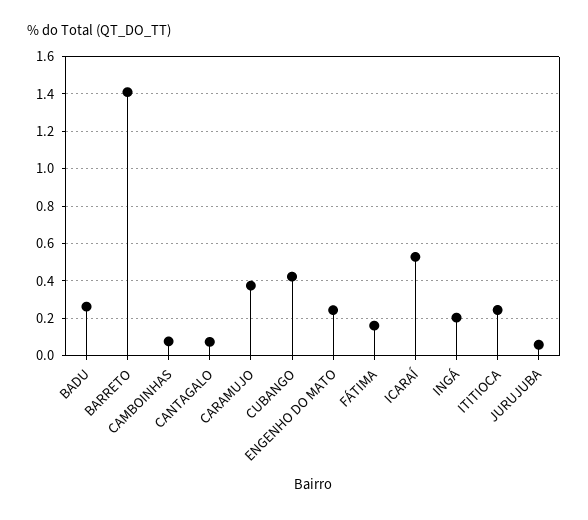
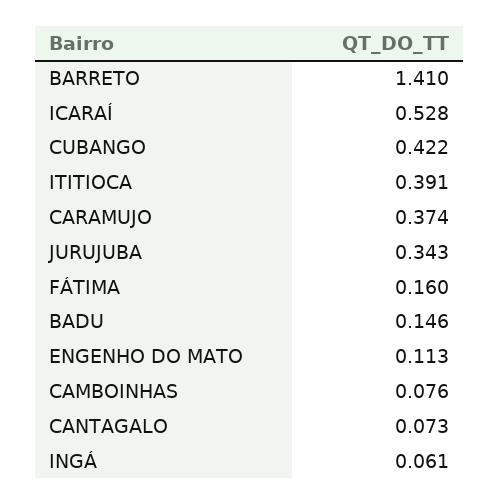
BADU: 0.25 -> 0.146
ENGENHO DO MATO: 0.25 -> 0.113
INGÁ: 0.2 -> 0.061
ITITIOCA: 0.25 -> 0.391
JURUJUBA: 0.05 -> 0.343

